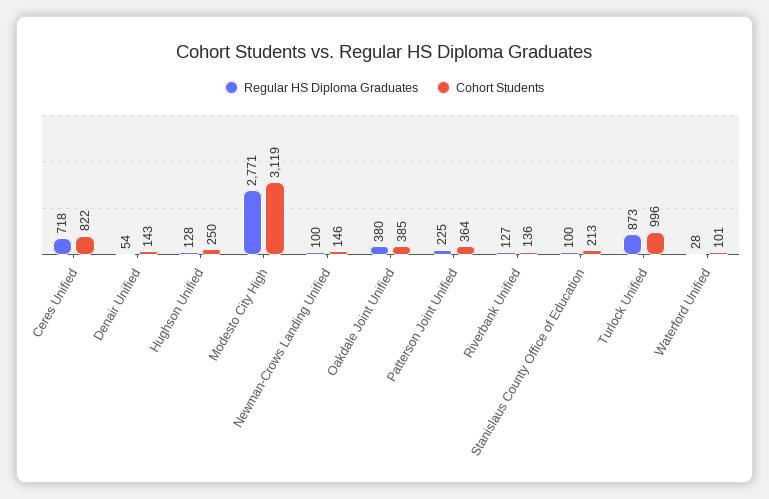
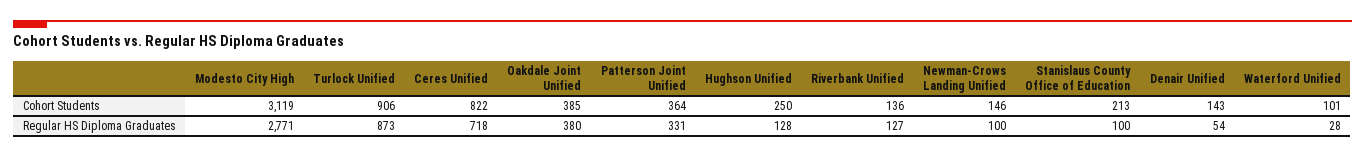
Regular HS Diploma Graduates, Patterson Joint Unified: 225 -> 331
Cohort Students, Turlock Unified: 996 -> 906

